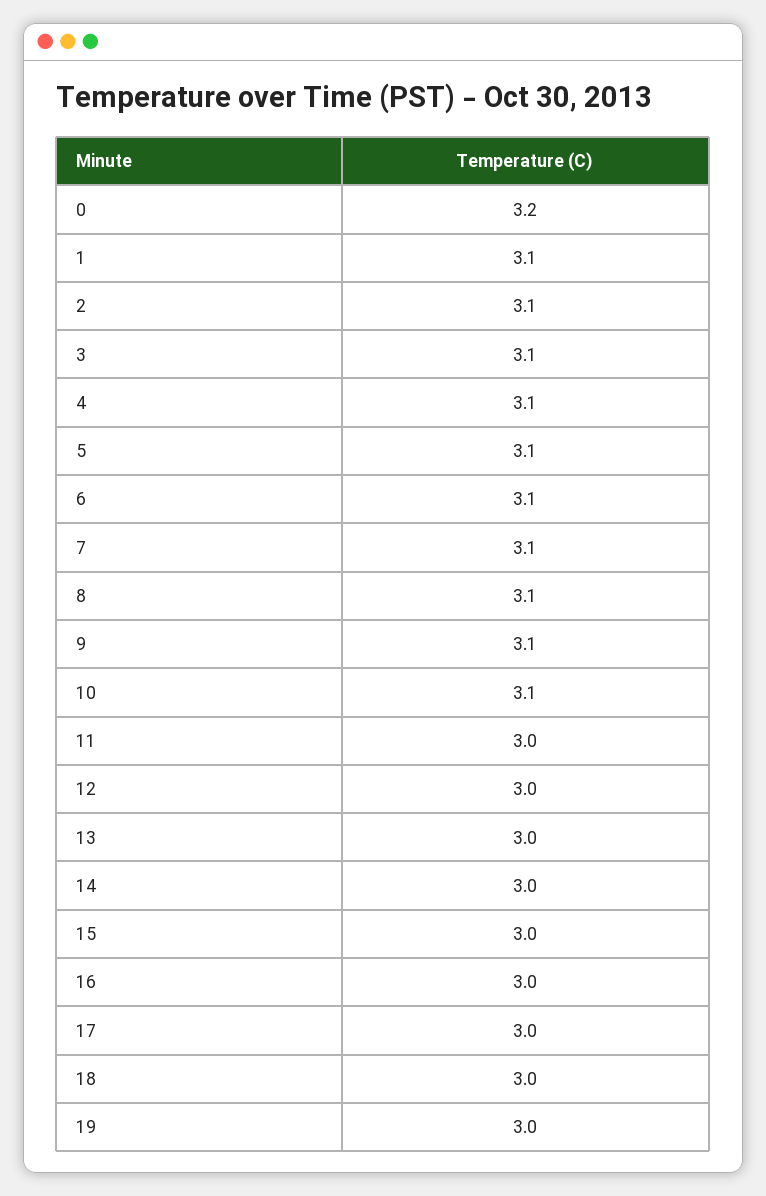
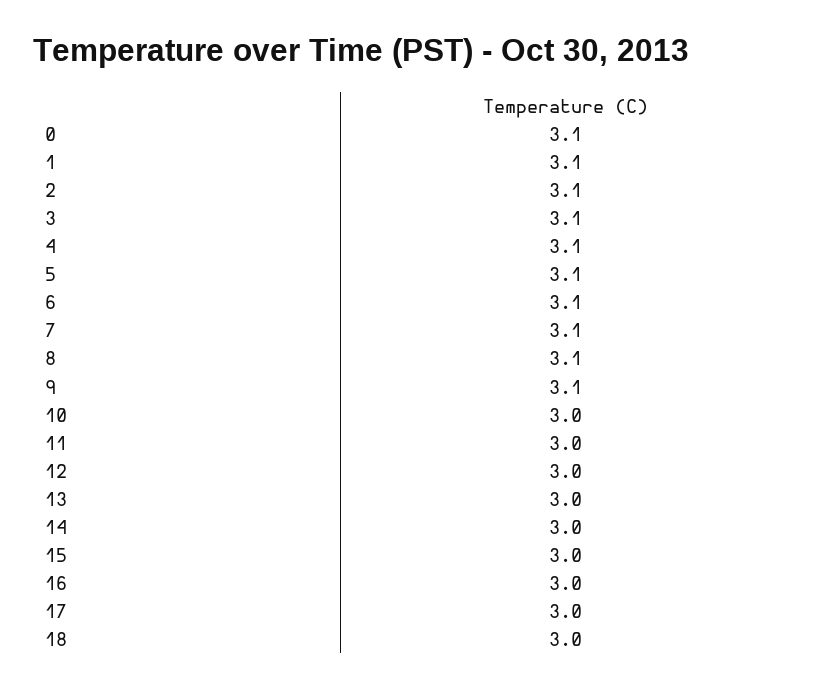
0: 3.2 -> 3.1
10: 3.1 -> 3
19: 3 -> none

